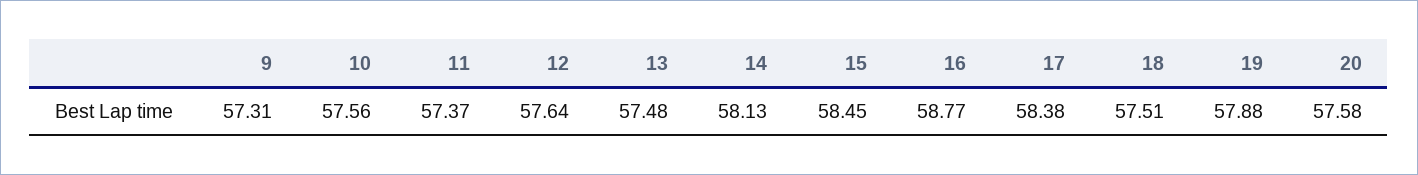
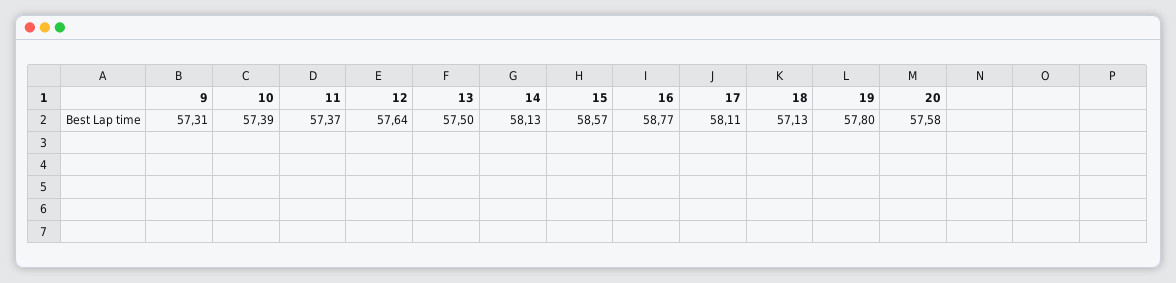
10: 57.56 -> 57.39
13: 57.48 -> 57.5
15: 58.45 -> 58.57
17: 58.38 -> 58.11
18: 57.51 -> 57.13
19: 57.88 -> 57.8

